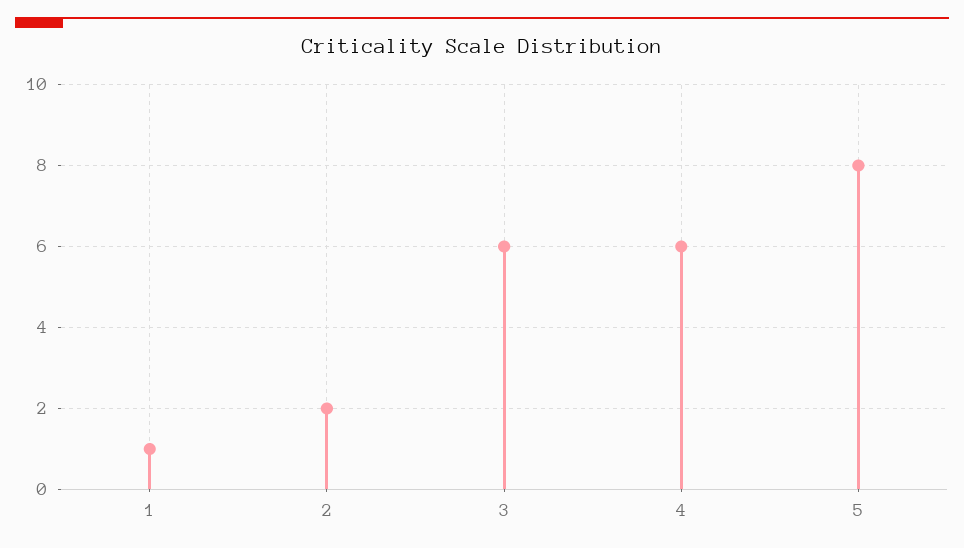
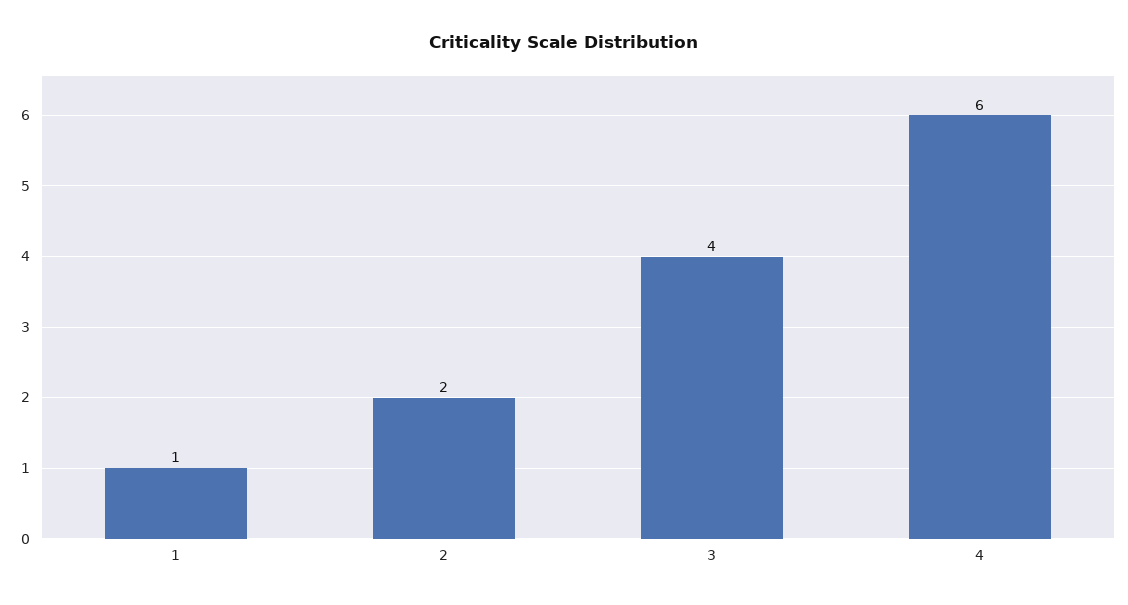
3: 6 -> 4
5: 8 -> none

